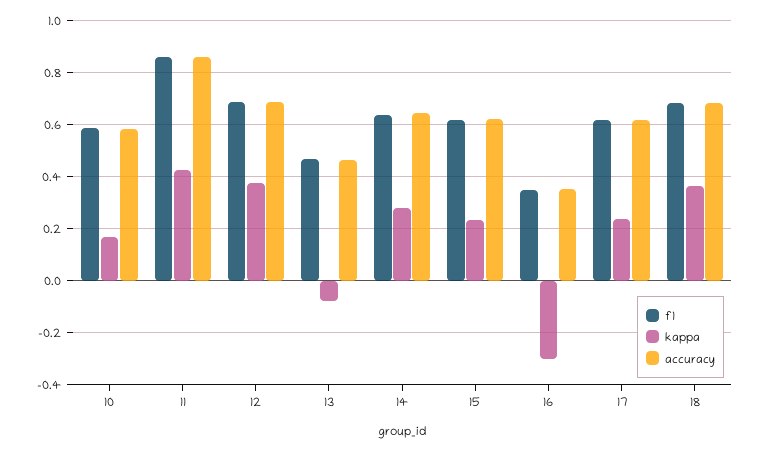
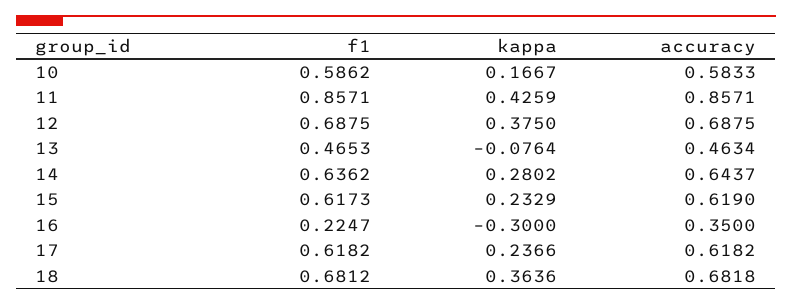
f1, 16: 0.35 -> 0.2247

